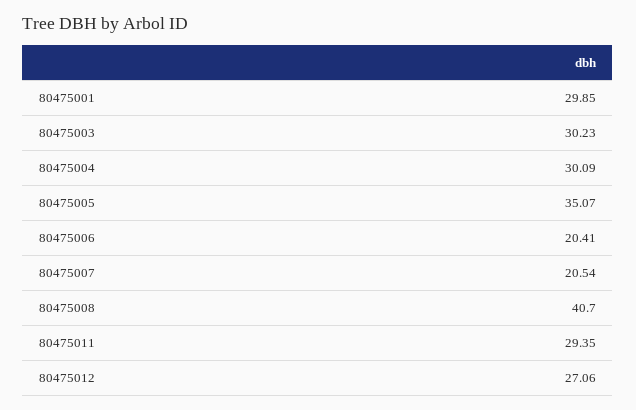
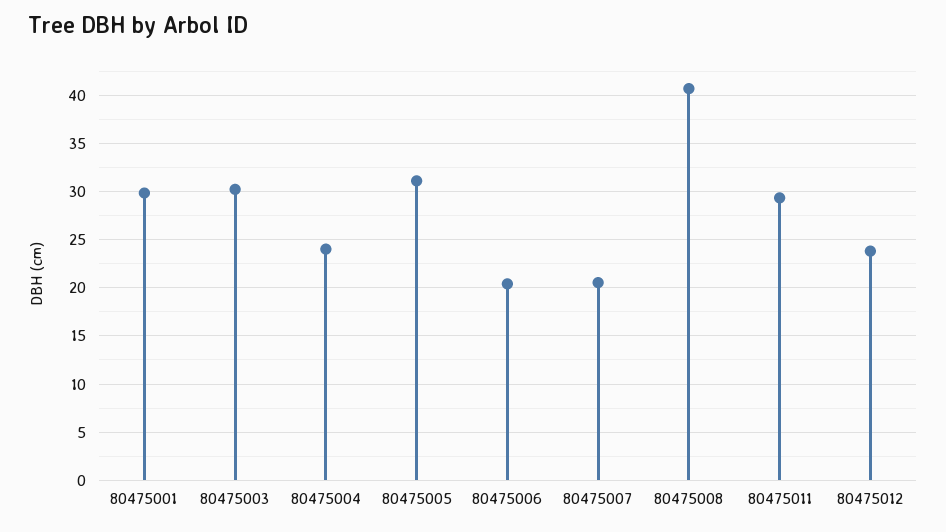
80475004: 30.09 -> 24
80475005: 35.07 -> 31
80475012: 27.06 -> 24

